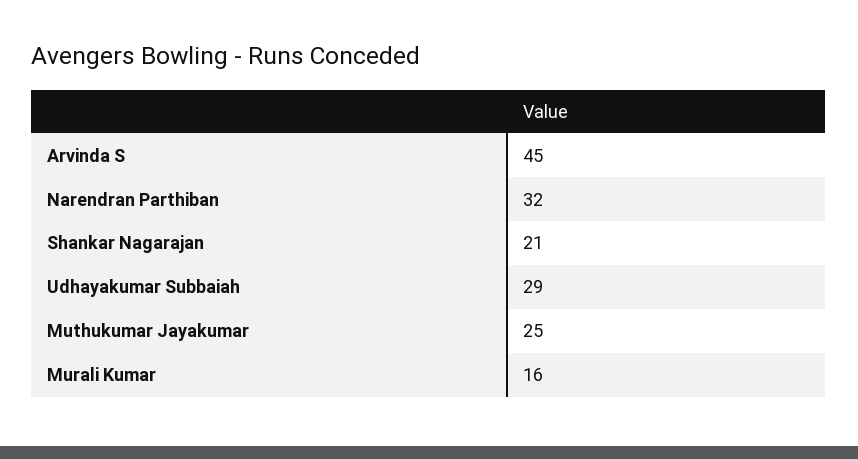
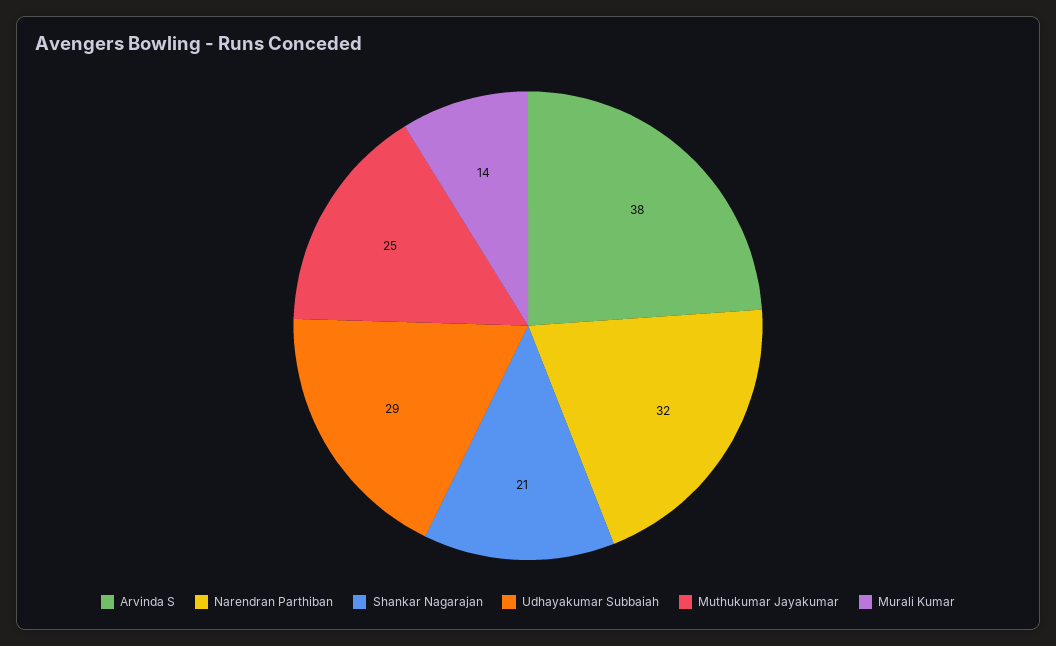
Arvinda S: 45 -> 38
Murali Kumar: 16 -> 14

